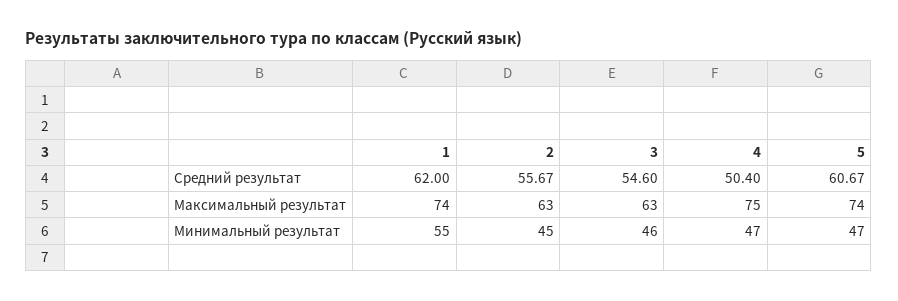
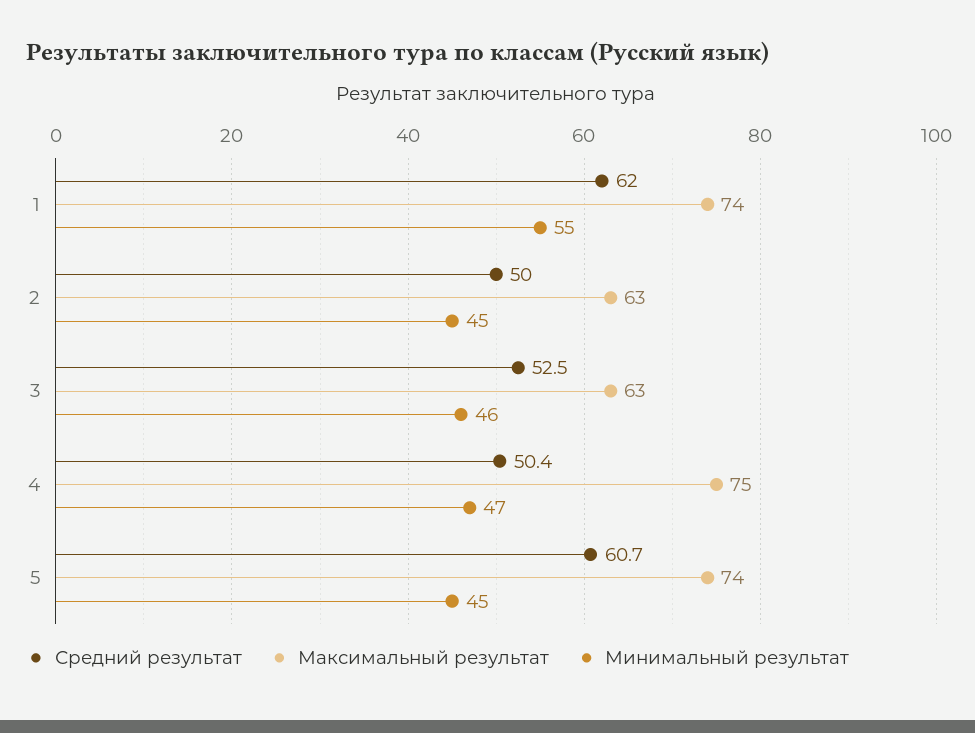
Средний результат, 2: 55.67 -> 50
Средний результат, 3: 54.6 -> 52.5
Минимальный результат, 5: 47 -> 45

